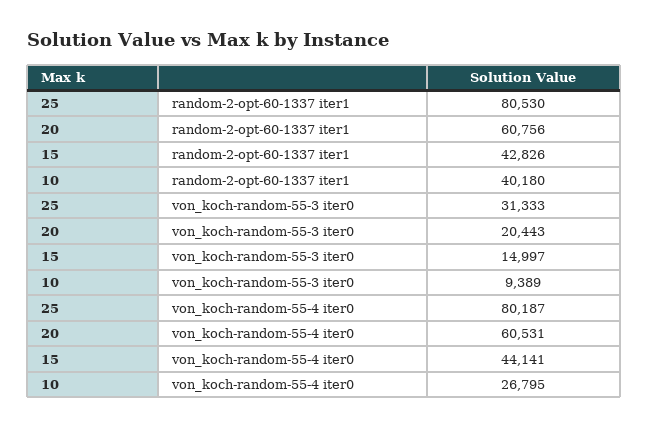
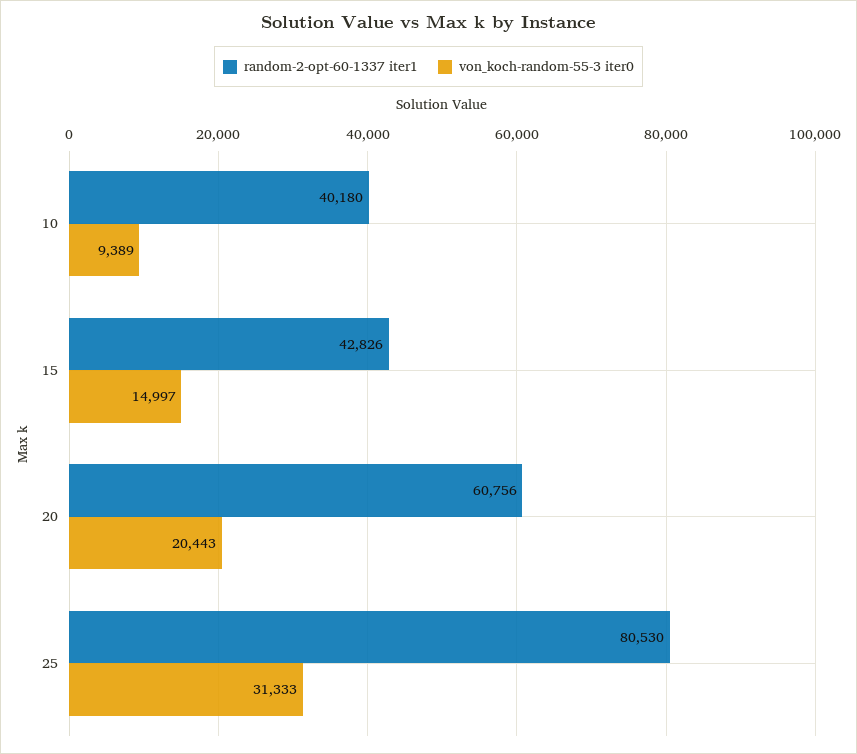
von_koch-random-55-4 iter0, 25: 80187 -> none
von_koch-random-55-4 iter0, 20: 60531 -> none
von_koch-random-55-4 iter0, 15: 44141 -> none
von_koch-random-55-4 iter0, 10: 26795 -> none

